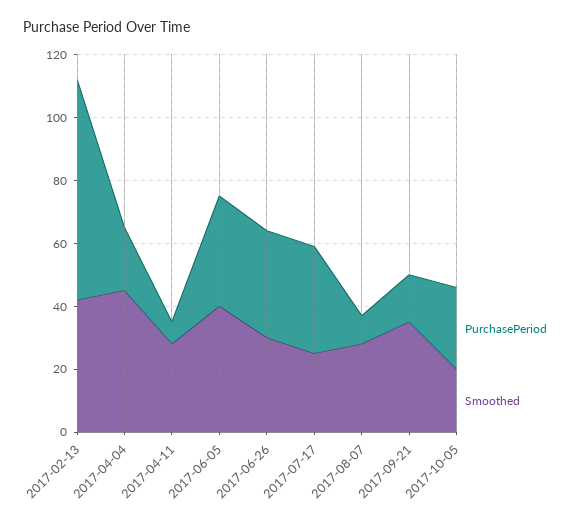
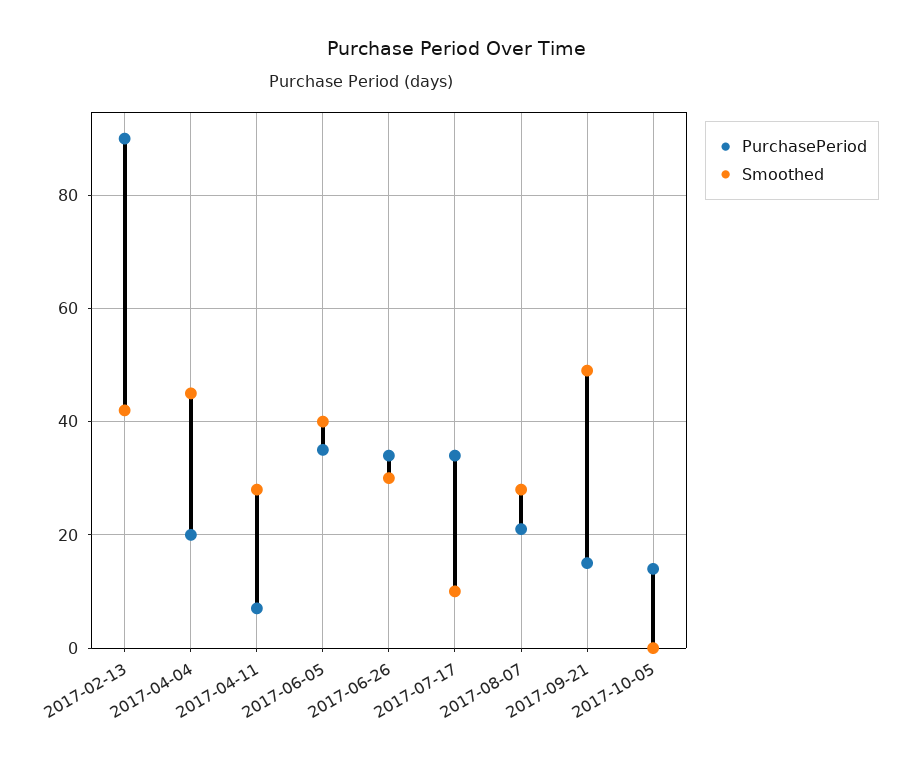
PurchasePeriod, 2017-02-13: 70 -> 90
Smoothed, 2017-07-17: 25 -> 10
PurchasePeriod, 2017-08-07: 10 -> 20
Smoothed, 2017-09-21: 35 -> 50
PurchasePeriod, 2017-10-05: 25 -> 15
Smoothed, 2017-10-05: 20 -> 0

